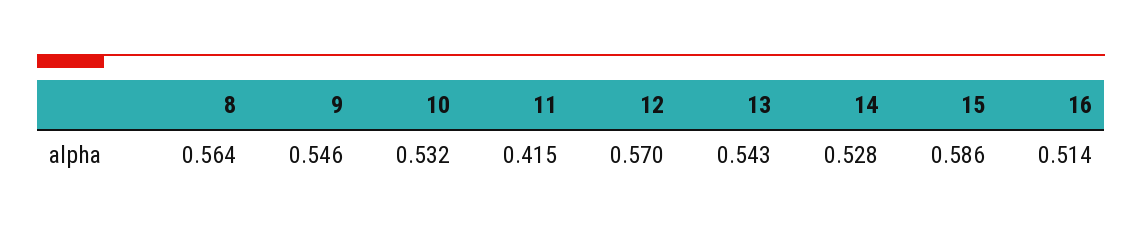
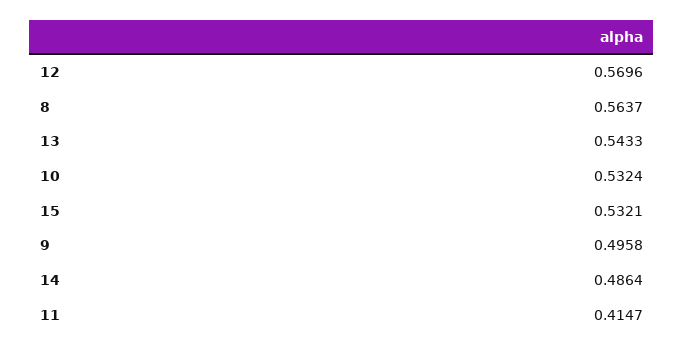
9: 0.546 -> 0.4958
14: 0.528 -> 0.4864
15: 0.586 -> 0.5321
16: 0.514 -> none

